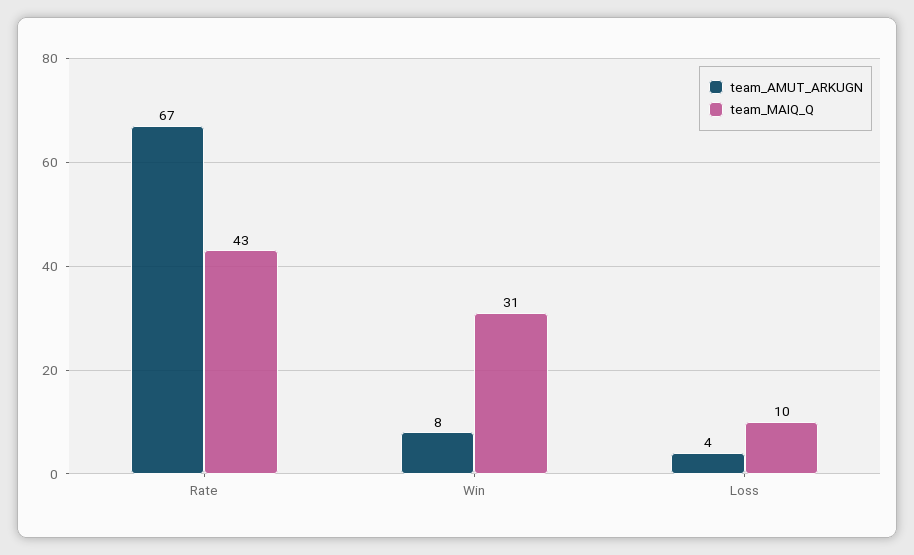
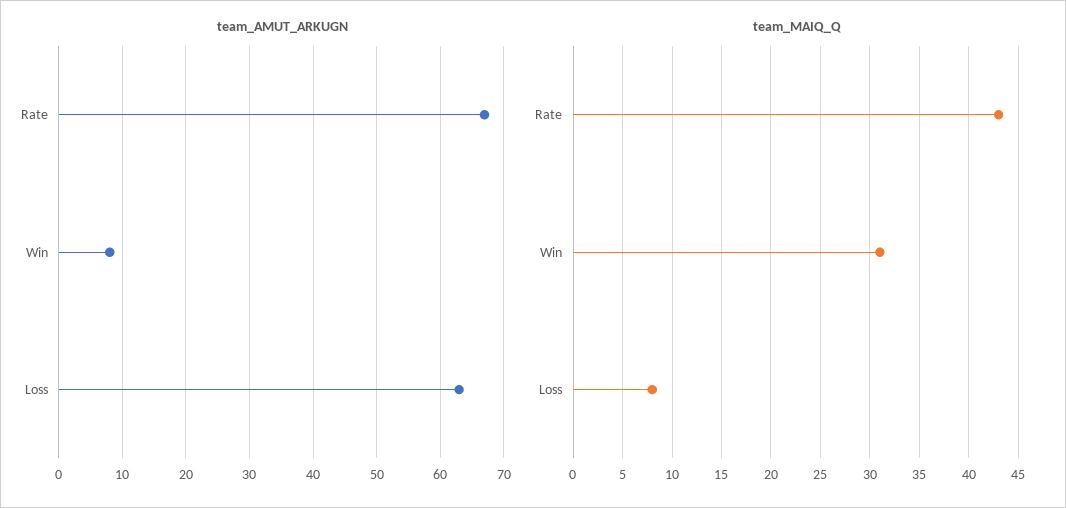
team_AMUT_ARKUGN, Loss: 4 -> 63
team_MAIQ_Q, Loss: 10 -> 8

